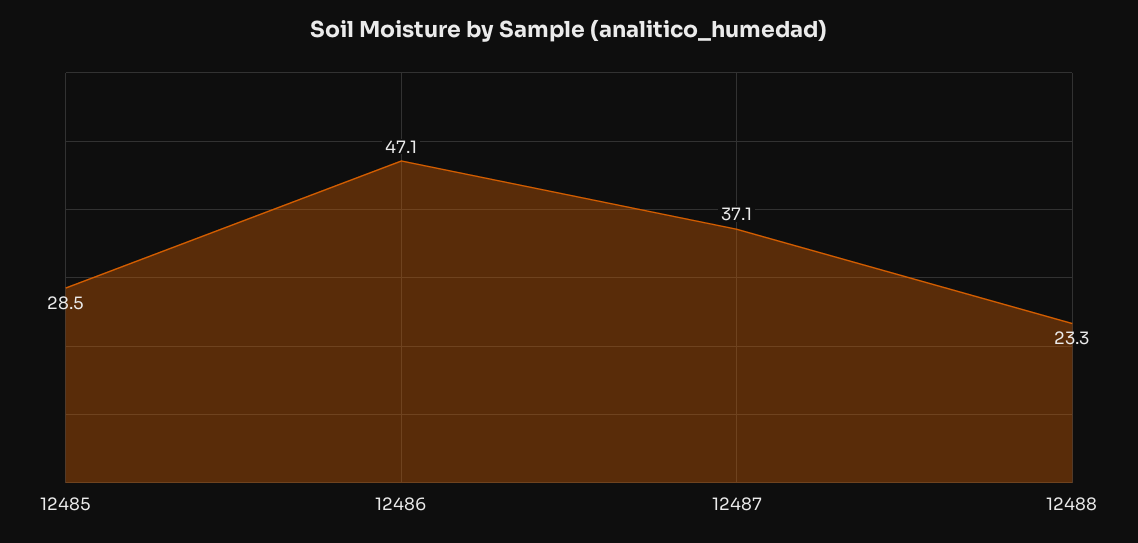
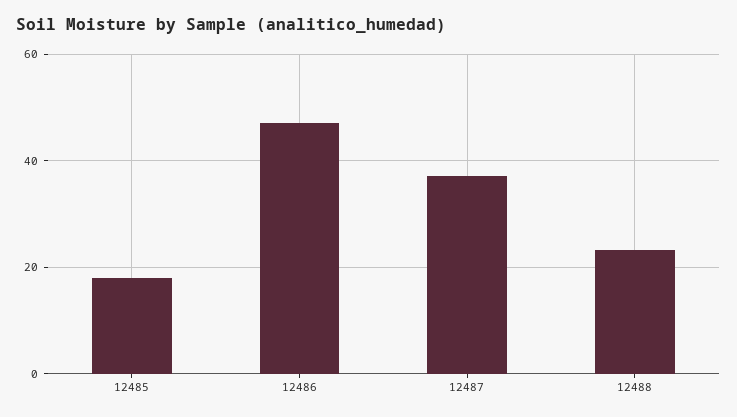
12485: 28.5 -> 18

